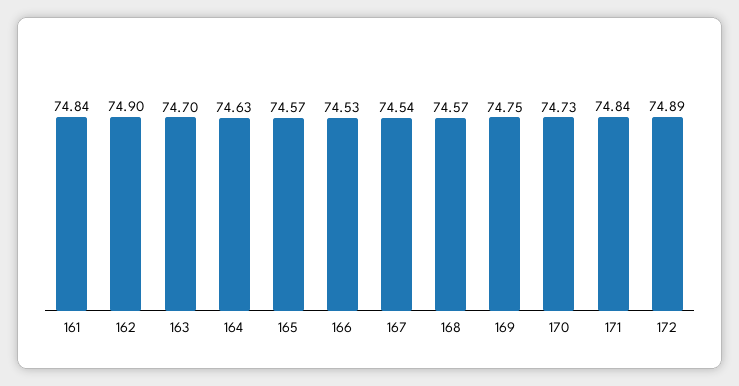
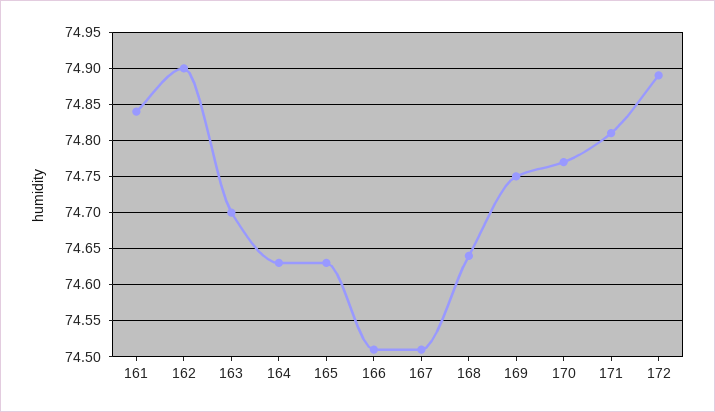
165: 74.57 -> 74.63
166: 74.53 -> 74.51
167: 74.54 -> 74.51
168: 74.57 -> 74.64
170: 74.73 -> 74.77
171: 74.84 -> 74.81

